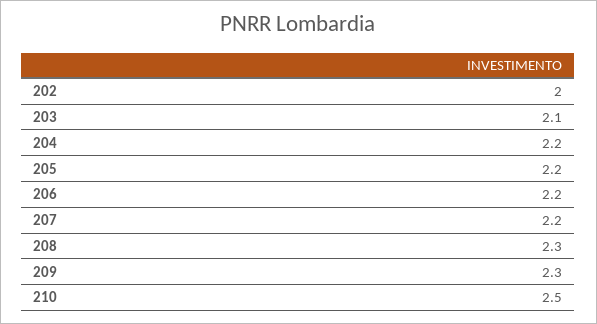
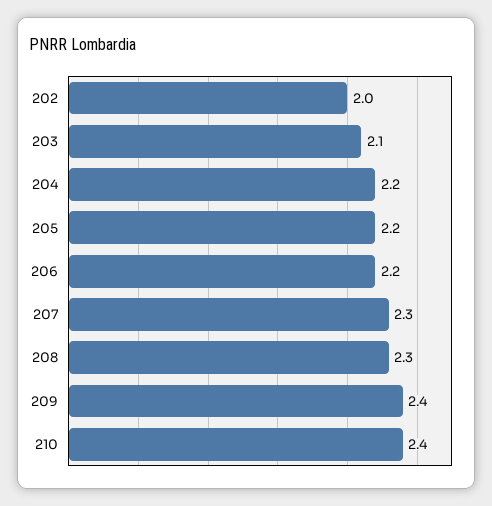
207: 2.2 -> 2.3
209: 2.3 -> 2.4
210: 2.5 -> 2.4

